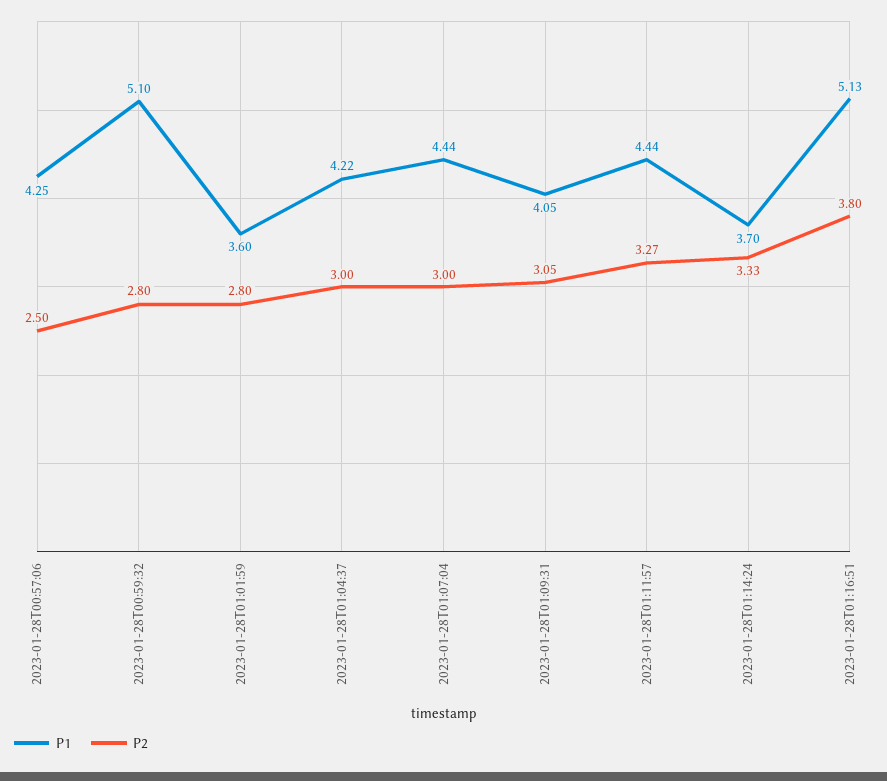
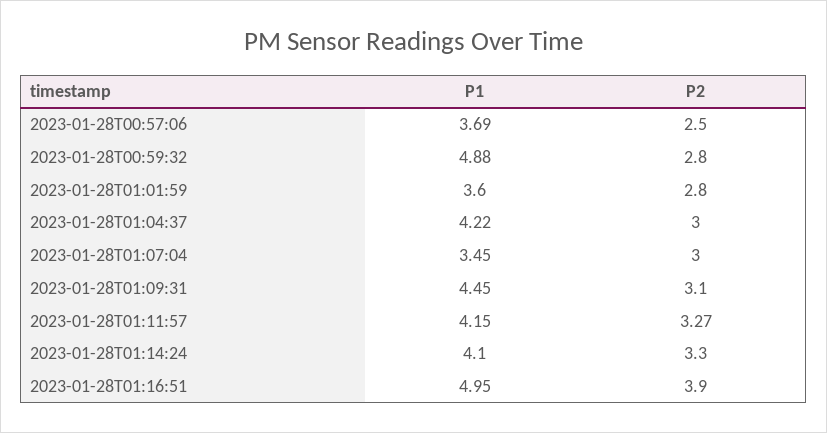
P1, 2023-01-28T00:57:06: 4.25 -> 3.69
P1, 2023-01-28T00:59:32: 5.1 -> 4.88
P1, 2023-01-28T01:07:04: 4.44 -> 3.45
P1, 2023-01-28T01:09:31: 4.05 -> 4.45
P2, 2023-01-28T01:09:31: 3.05 -> 3.1
P1, 2023-01-28T01:11:57: 4.44 -> 4.15
P1, 2023-01-28T01:14:24: 3.7 -> 4.1
P2, 2023-01-28T01:14:24: 3.33 -> 3.3
P1, 2023-01-28T01:16:51: 5.13 -> 4.95
P2, 2023-01-28T01:16:51: 3.8 -> 3.9

